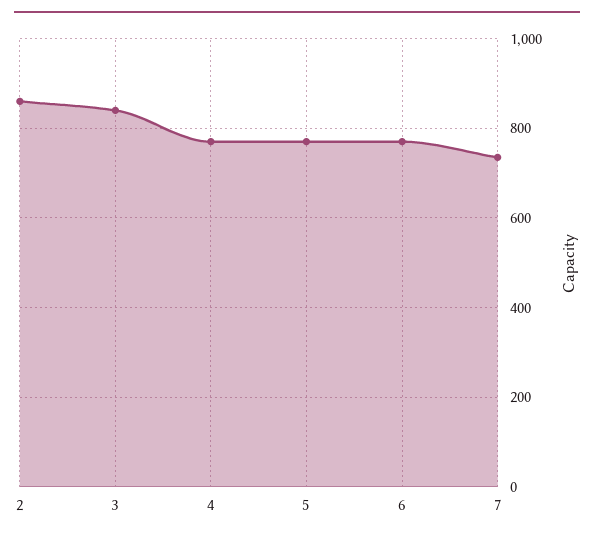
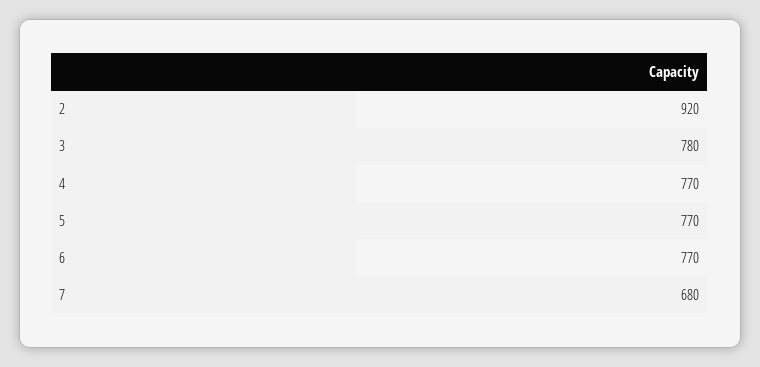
2: 860 -> 920
3: 840 -> 780
7: 740 -> 680

